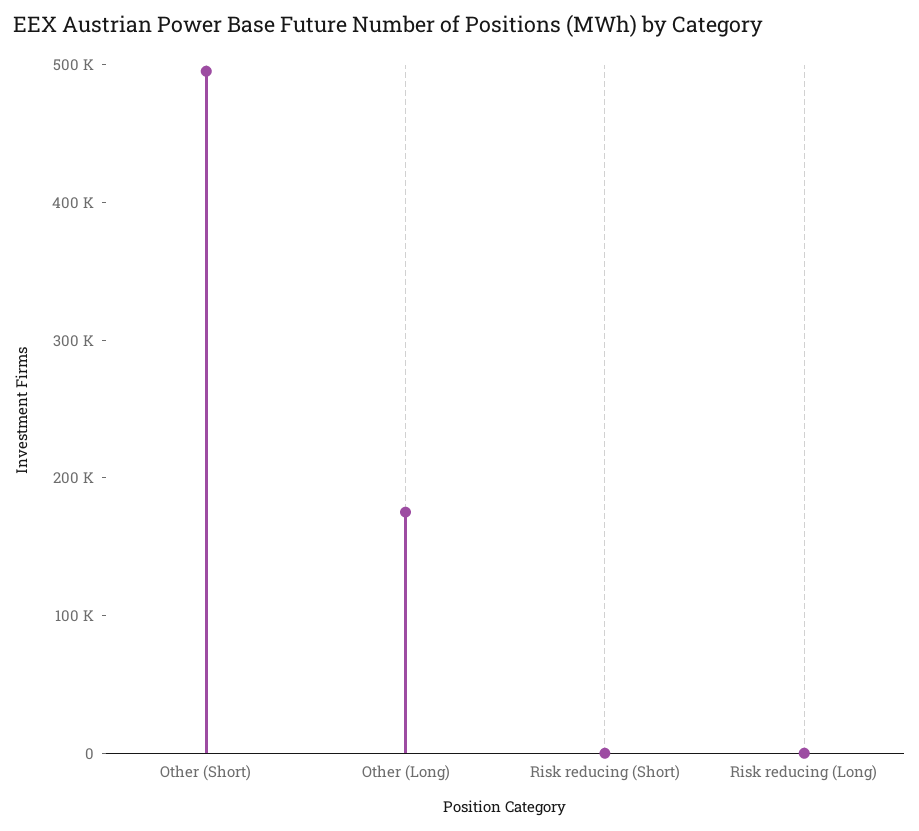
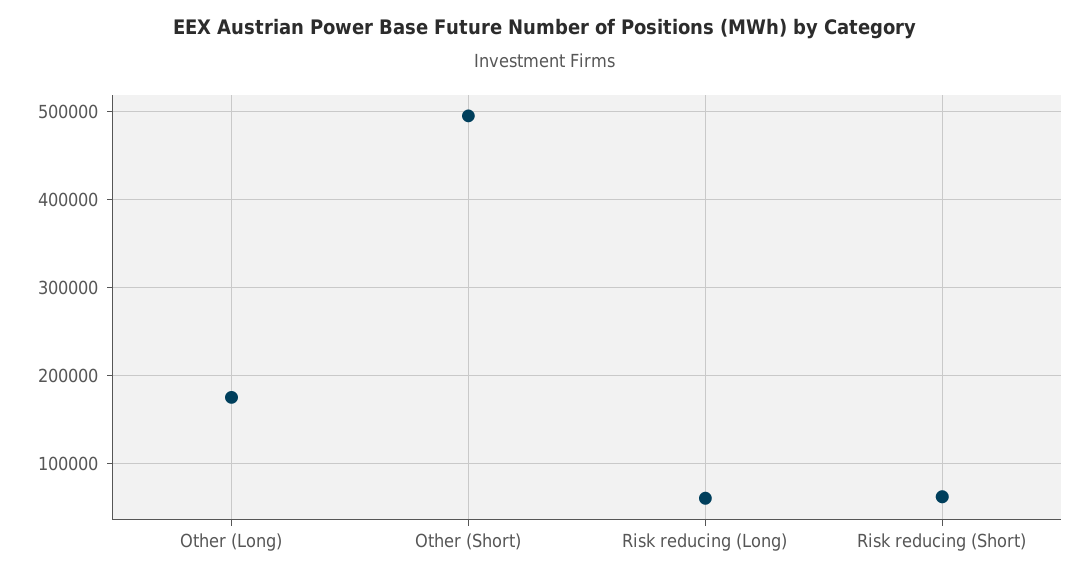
Risk reducing (Short): 0 -> 60000
Risk reducing (Long): 0 -> 60000

